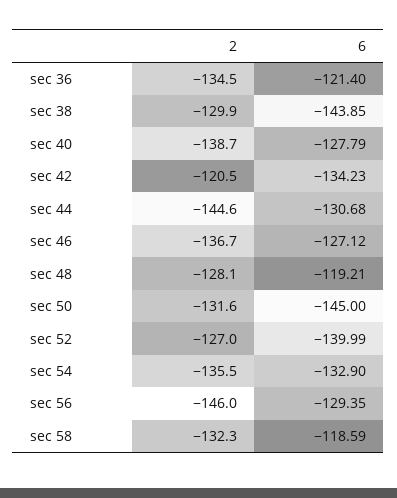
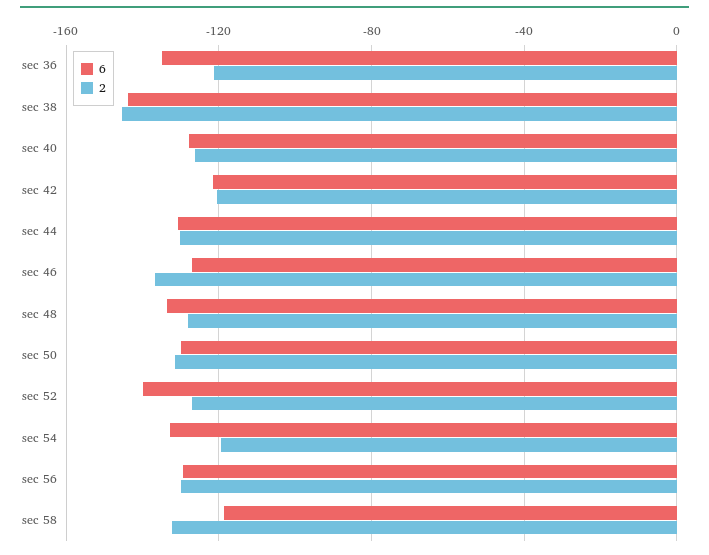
2, sec 36: -134.5 -> -120
6, sec 36: -121.4 -> -135
2, sec 38: -129.9 -> -145
2, sec 40: -138.7 -> -125
6, sec 42: -134.23 -> -120
2, sec 44: -144.6 -> -130
6, sec 48: -119.21 -> -135
6, sec 50: -145 -> -130
2, sec 54: -135.5 -> -120
2, sec 56: -146 -> -130

